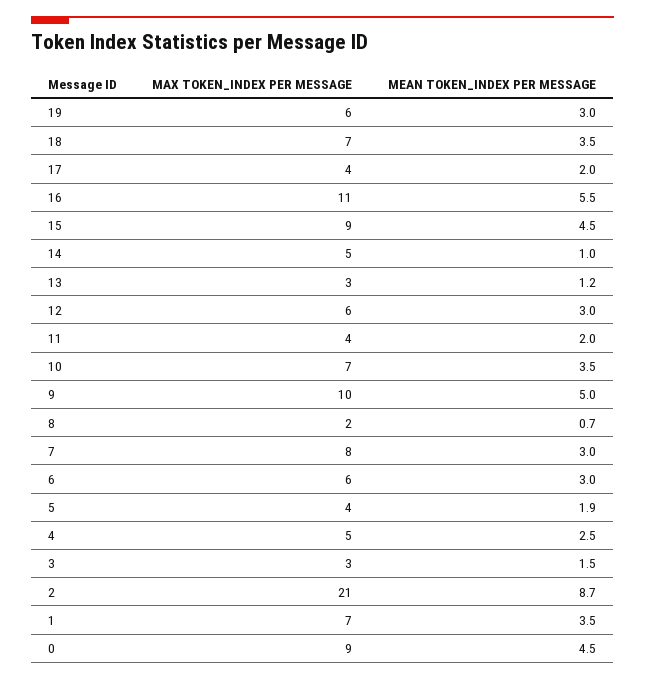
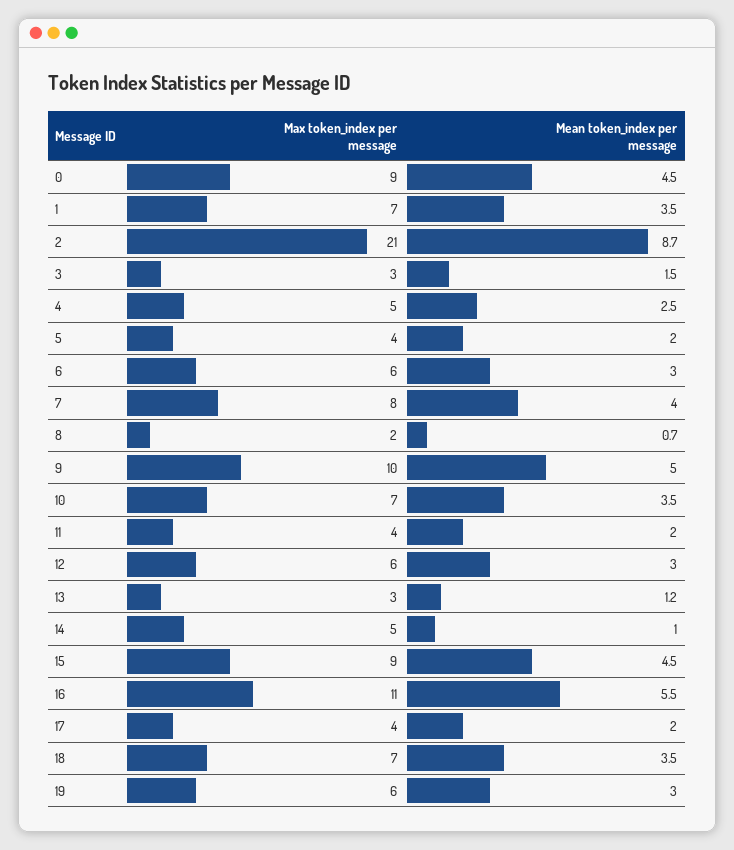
MEAN TOKEN_INDEX PER MESSAGE, 7: 3 -> 4
MEAN TOKEN_INDEX PER MESSAGE, 5: 1.9 -> 2

